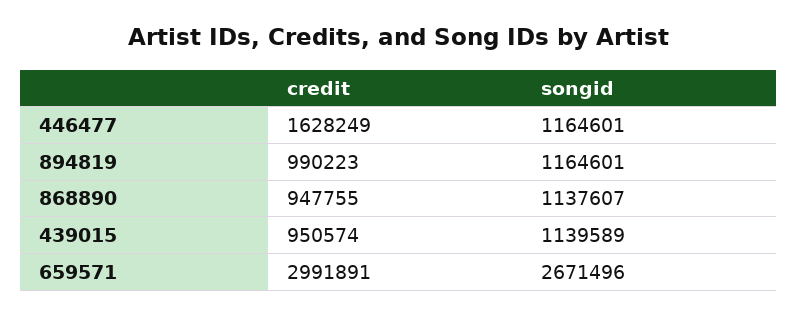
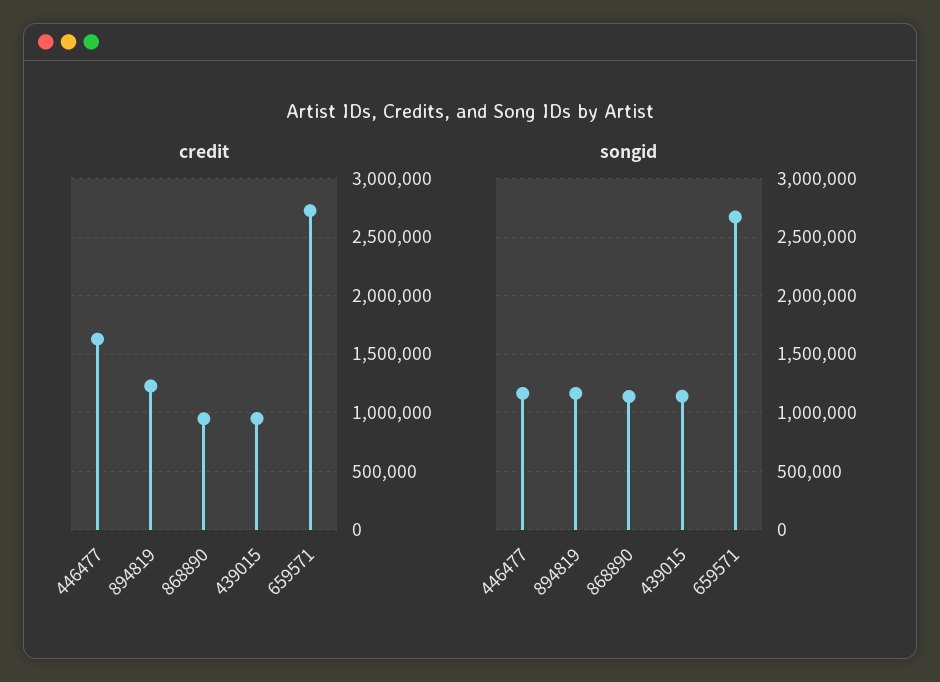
credit, 894819: 990223 -> 1200000
credit, 659571: 2991891 -> 2700000

